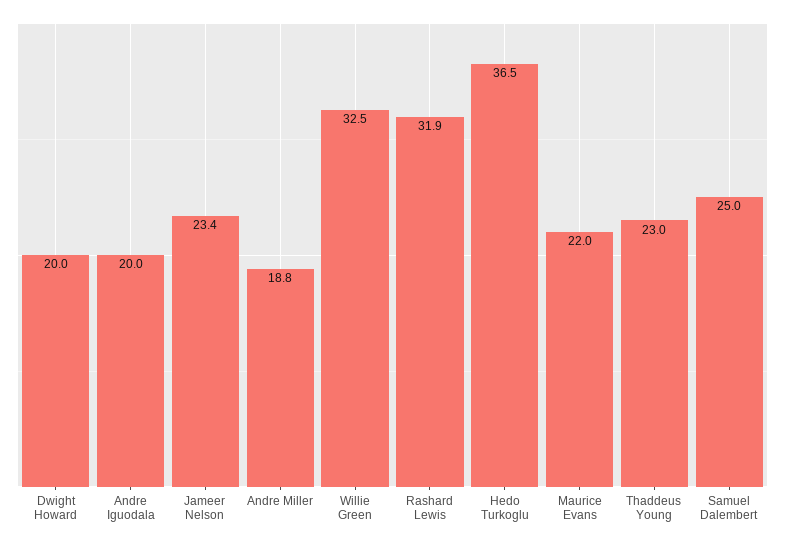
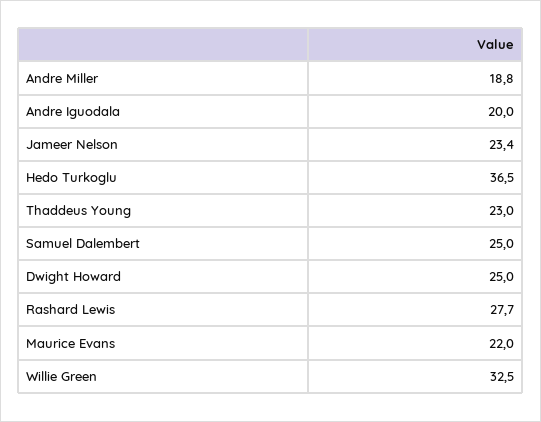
Dwight Howard: 20 -> 25
Rashard Lewis: 31.9 -> 27.7

